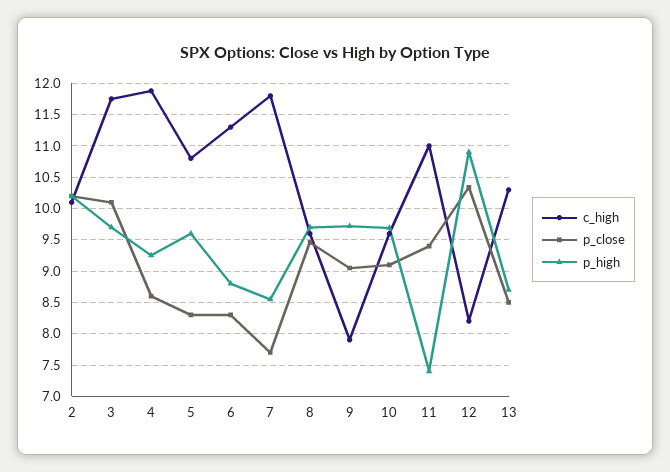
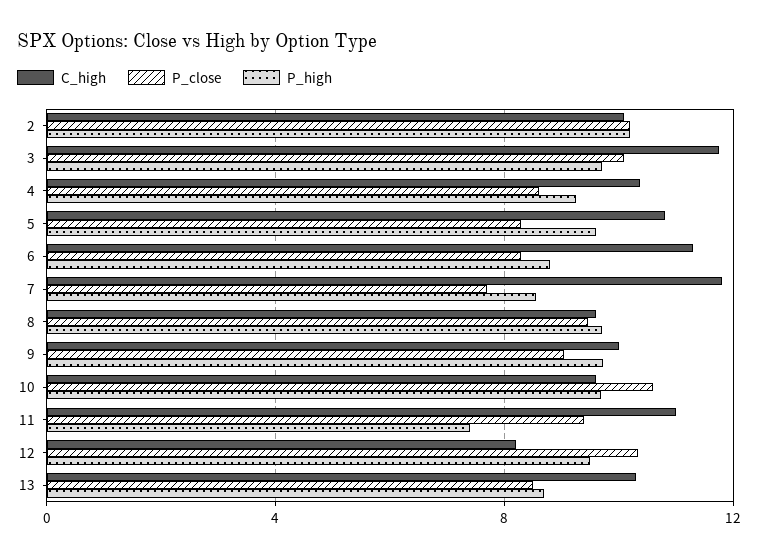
c_high, 4: 11.9 -> 10.5
c_high, 9: 7.9 -> 10
p_close, 10: 9.1 -> 10.5
p_high, 12: 10.9 -> 9.5

